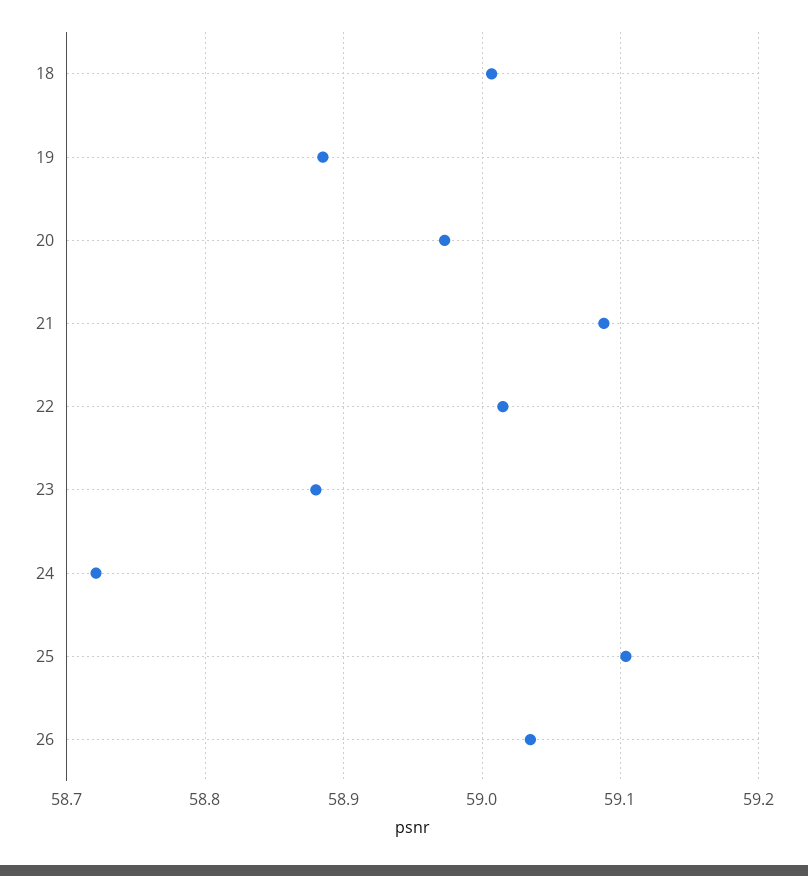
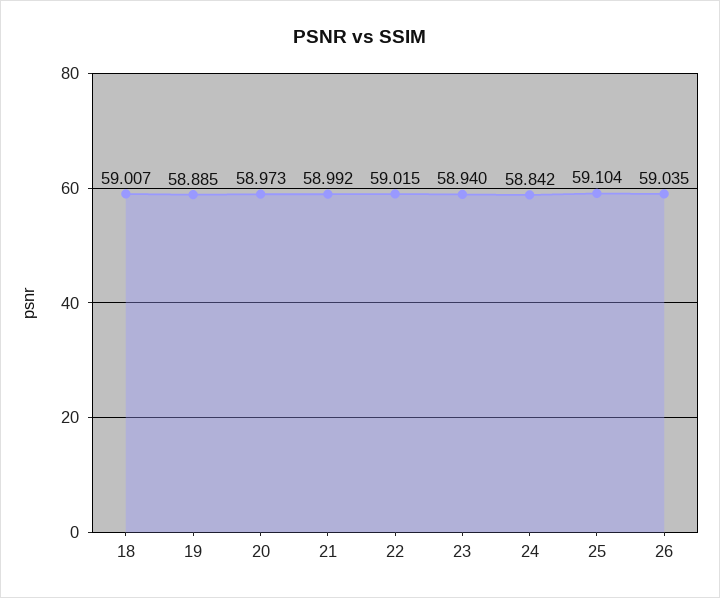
21: 59.09 -> 58.992
23: 58.88 -> 58.94
24: 58.72 -> 58.842

